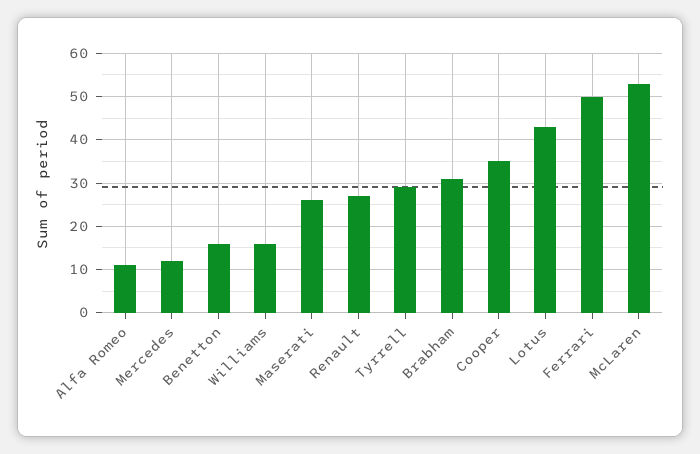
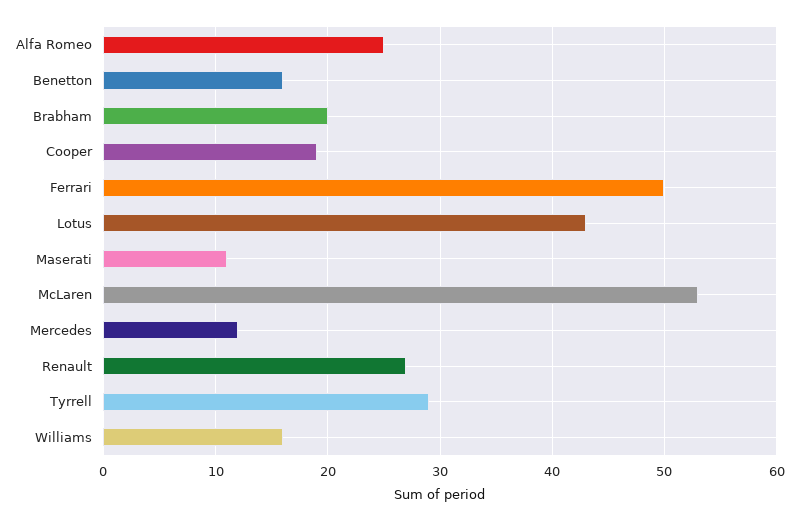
Alfa Romeo: 10 -> 25
Maserati: 25 -> 11
Brabham: 30 -> 20
Cooper: 35 -> 19

